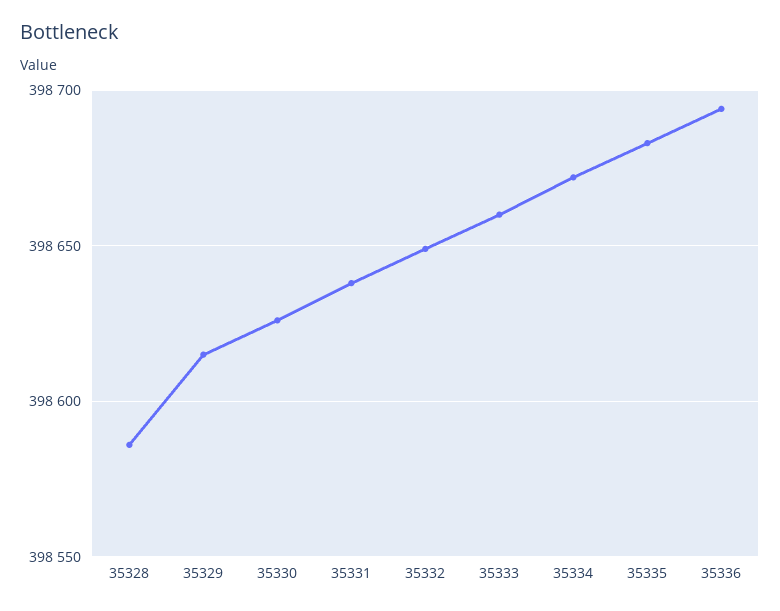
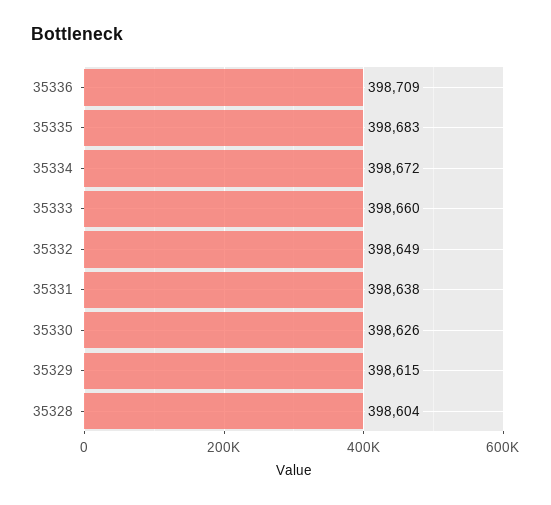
35328: 398585 -> 398604
35336: 398695 -> 398709

